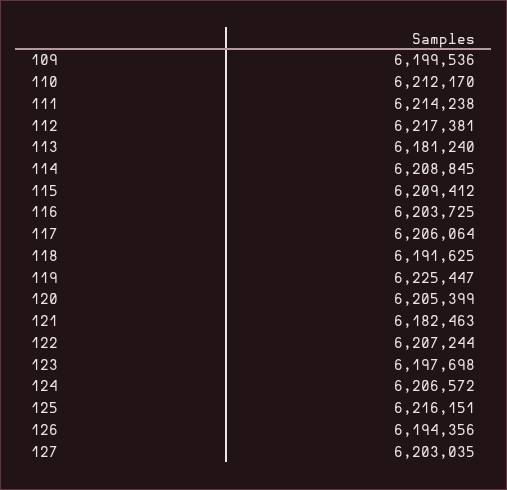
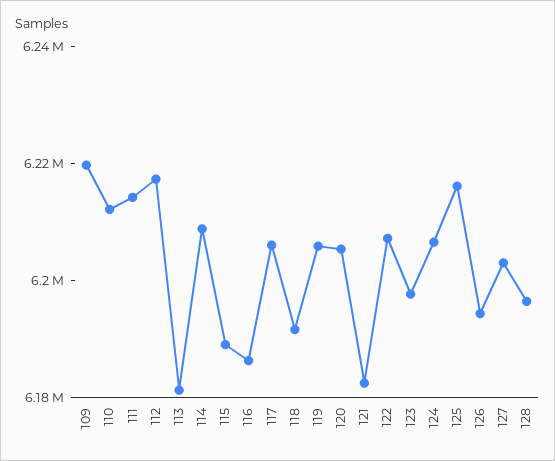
109: 6199536 -> 6220000
115: 6209412 -> 6190000
116: 6203725 -> 6185000
119: 6225447 -> 6205000
128: none -> 6195000

